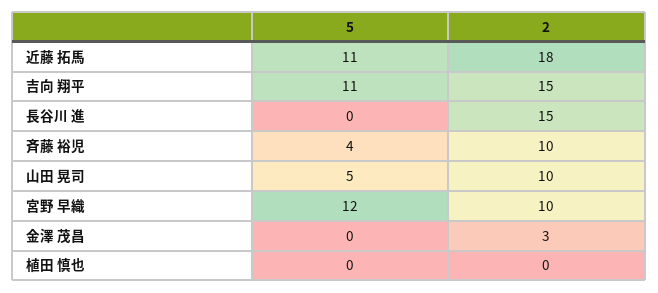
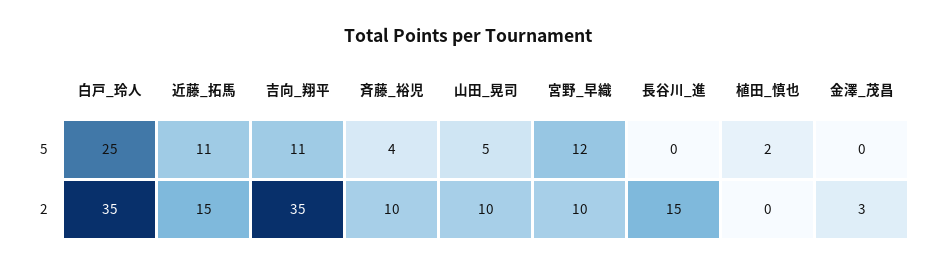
2, 近藤 拓馬: 18 -> 15
2, 吉向 翔平: 15 -> 35
5, 植田 慎也: 0 -> 2
5, 白戸_玲人: none -> 25
2, 白戸_玲人: none -> 35

